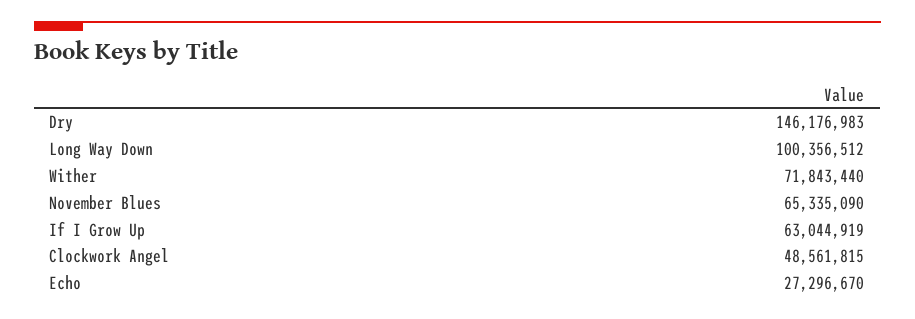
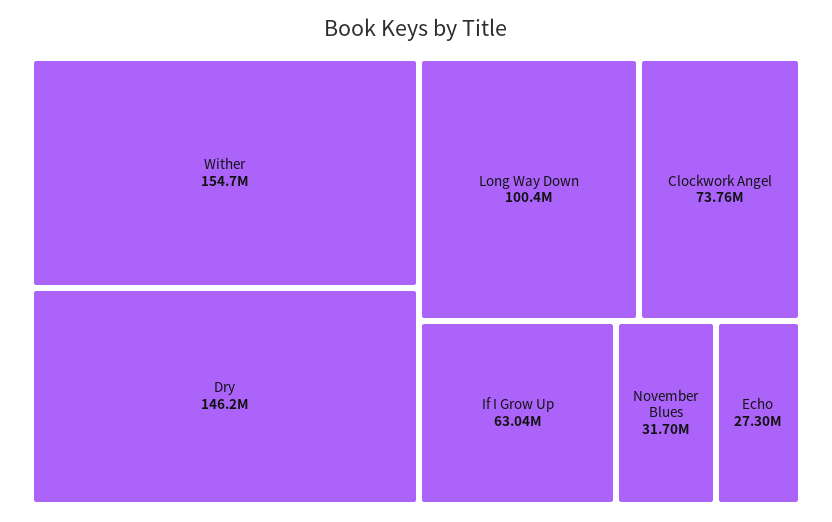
Wither: 71843440 -> 154700000
November Blues: 65335090 -> 31700000
Clockwork Angel: 48561815 -> 73760000

